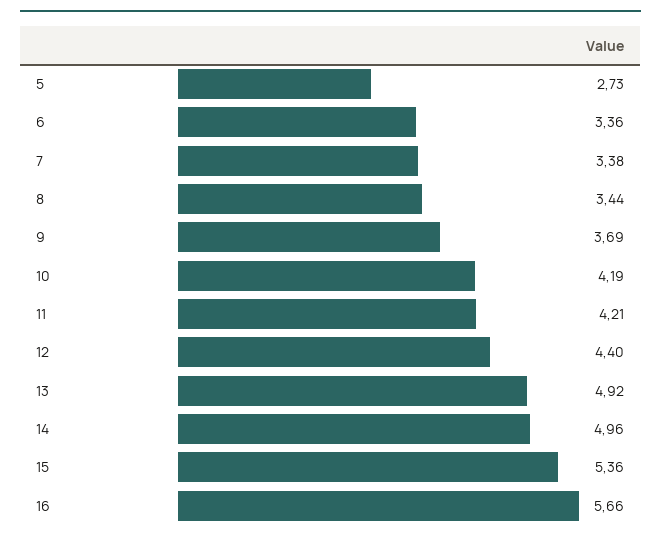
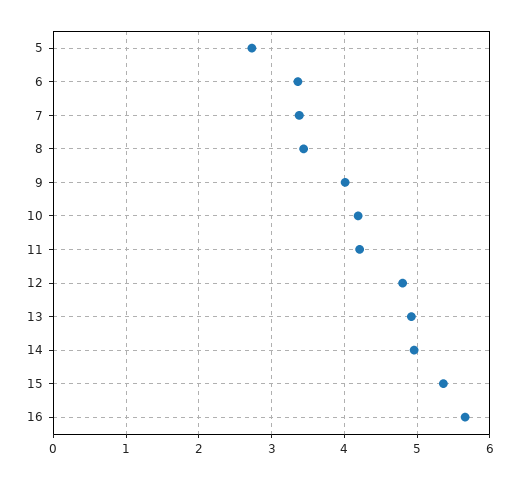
9: 3.69 -> 4
12: 4.4 -> 4.8

